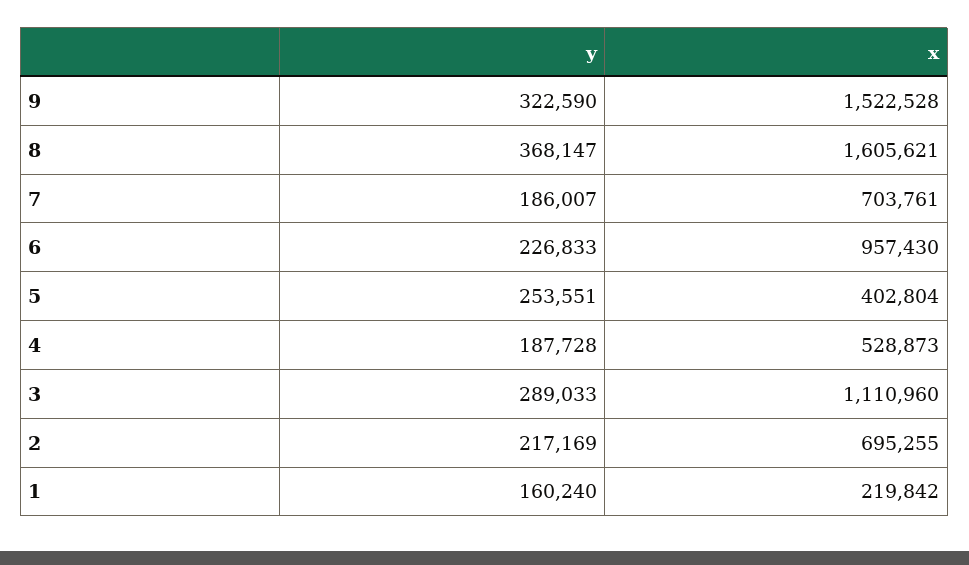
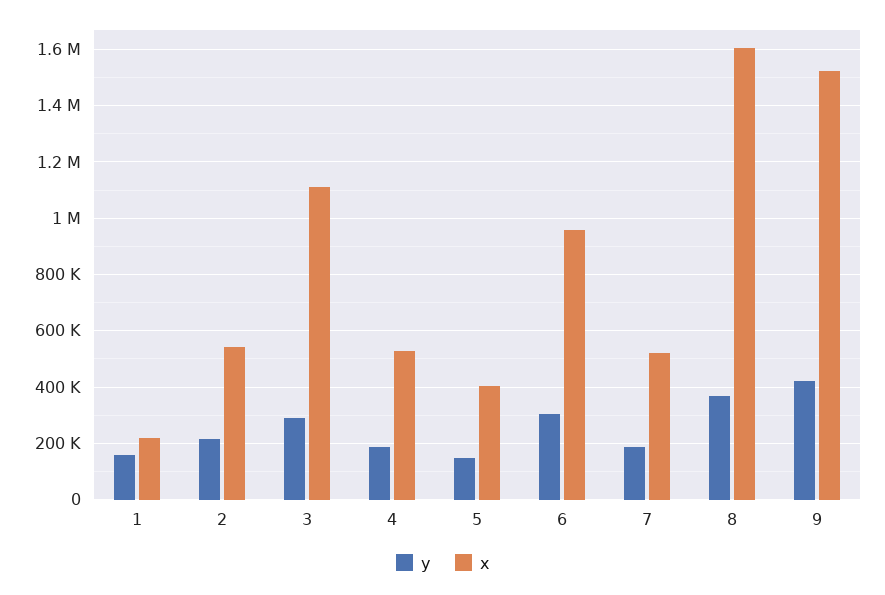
y, 9: 322590 -> 425000
x, 7: 703761 -> 525000
y, 6: 226833 -> 300000
y, 5: 253551 -> 150000
x, 2: 695255 -> 550000

